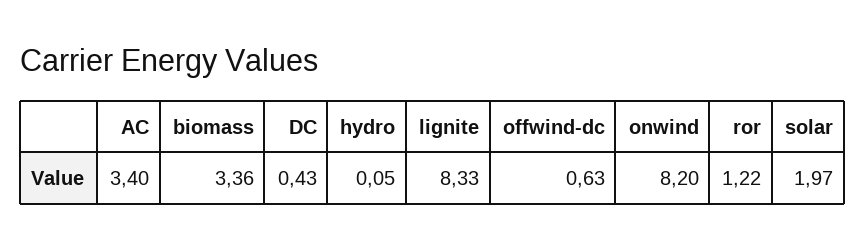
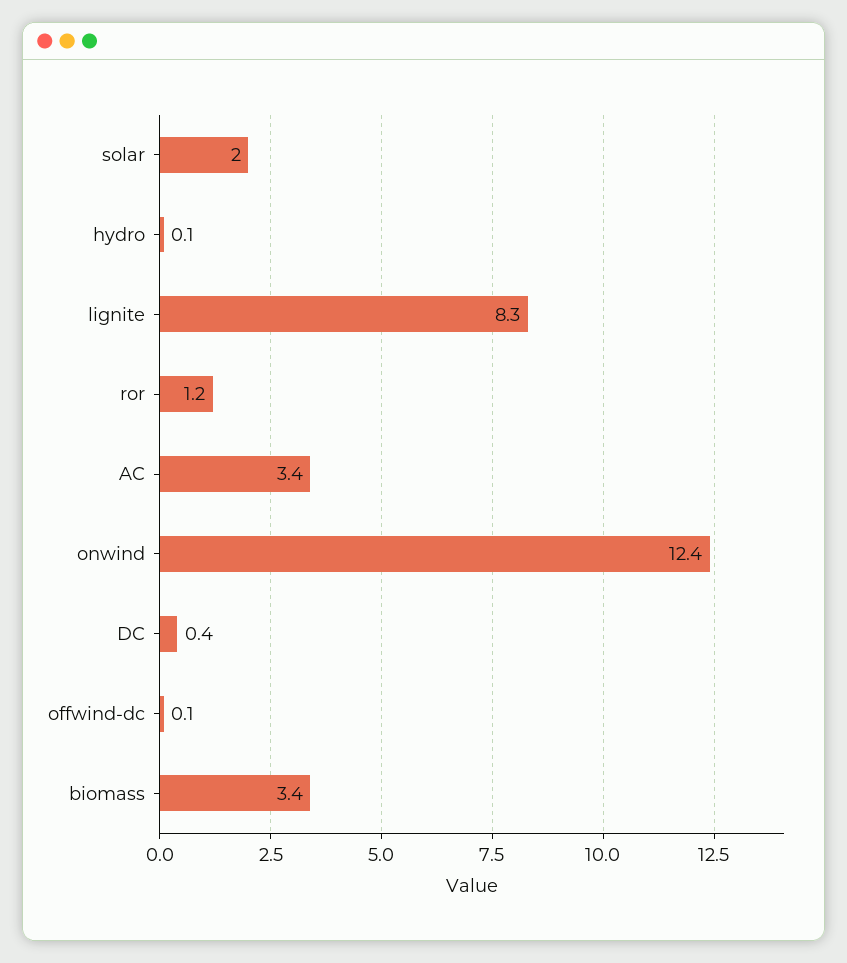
offwind-dc: 0.63 -> 0.1
onwind: 8.2 -> 12.4

